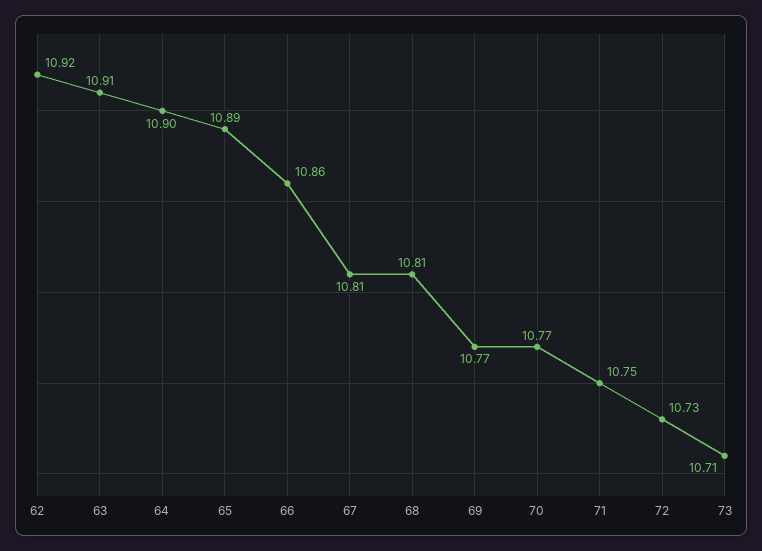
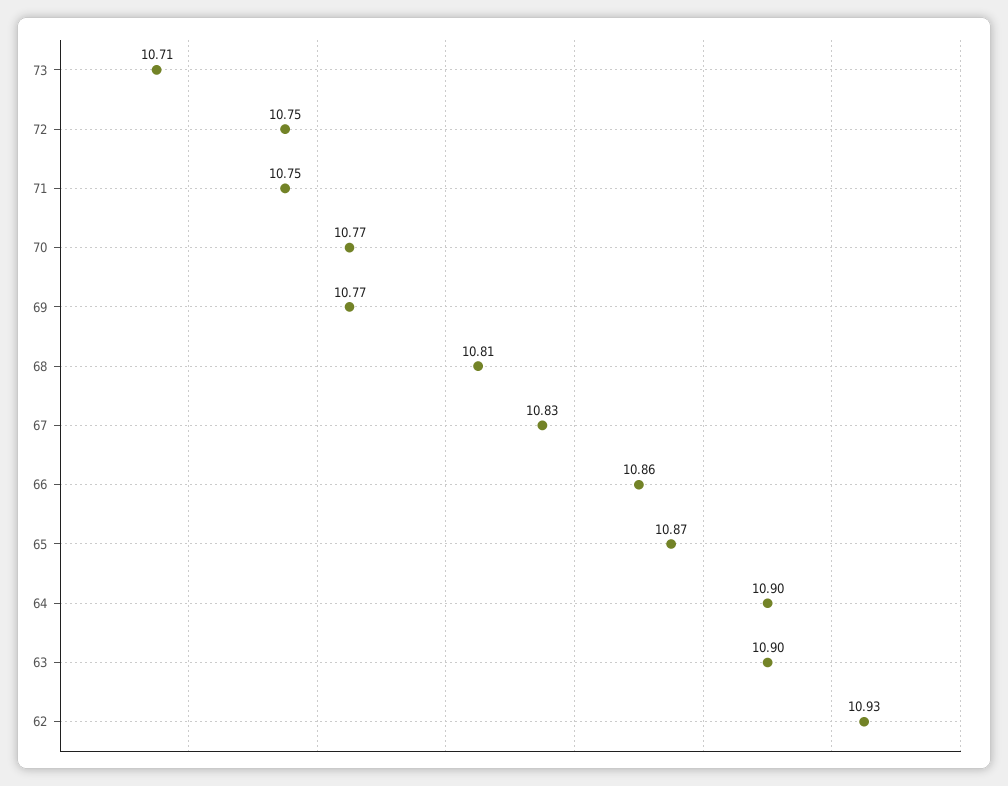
62: 10.92 -> 10.93
63: 10.91 -> 10.9
65: 10.89 -> 10.87
67: 10.81 -> 10.83
72: 10.73 -> 10.75

